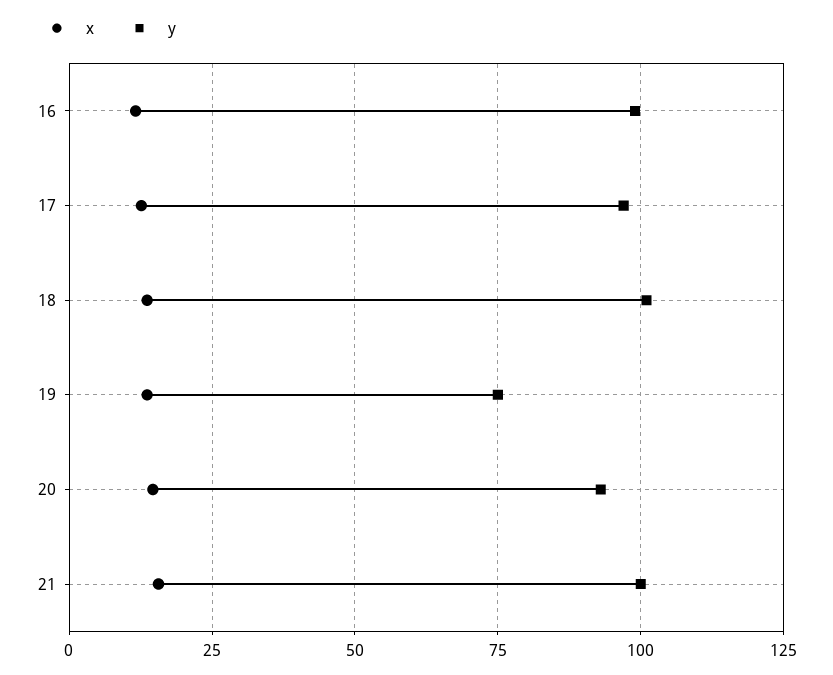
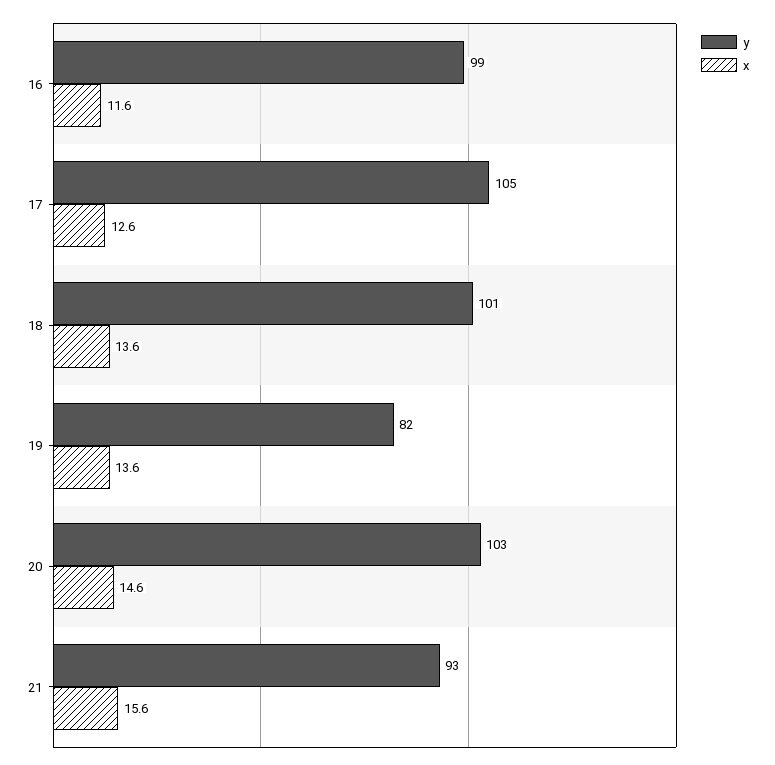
y, 17: 97.5 -> 105
y, 19: 75 -> 82
y, 20: 92.5 -> 103
y, 21: 100 -> 93

